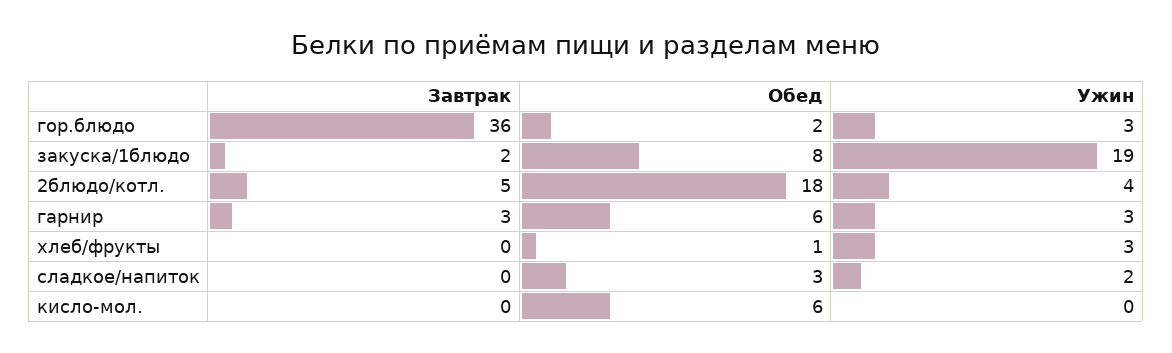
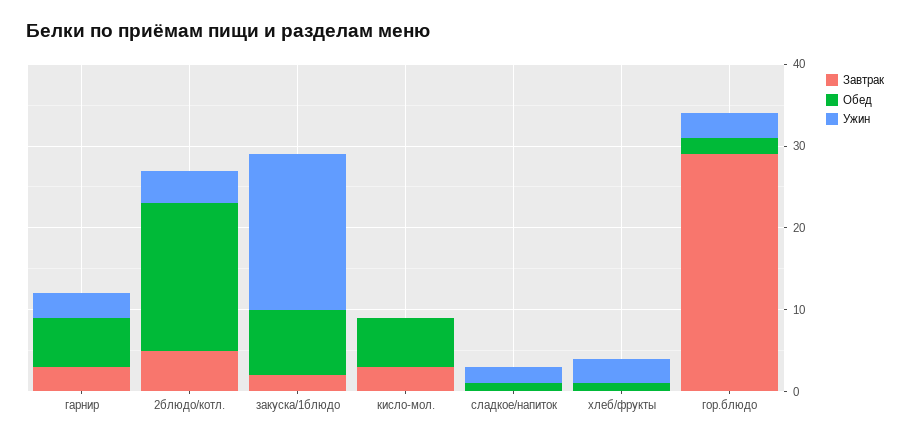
Завтрак, гор.блюдо: 36 -> 29
Обед, сладкое/напиток: 3 -> 1
Завтрак, кисло-мол.: 0 -> 3

